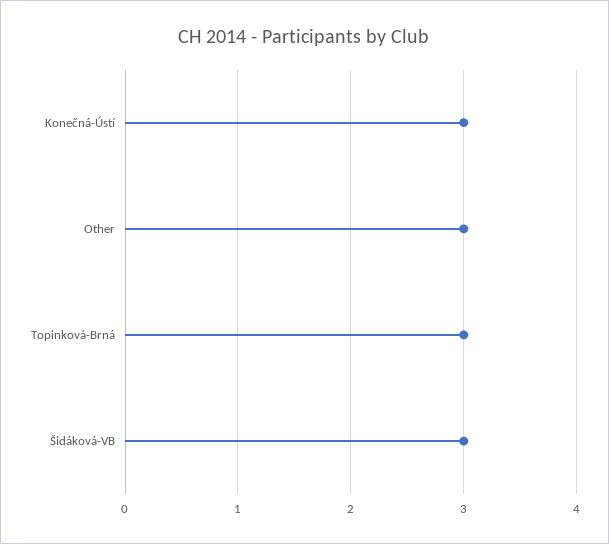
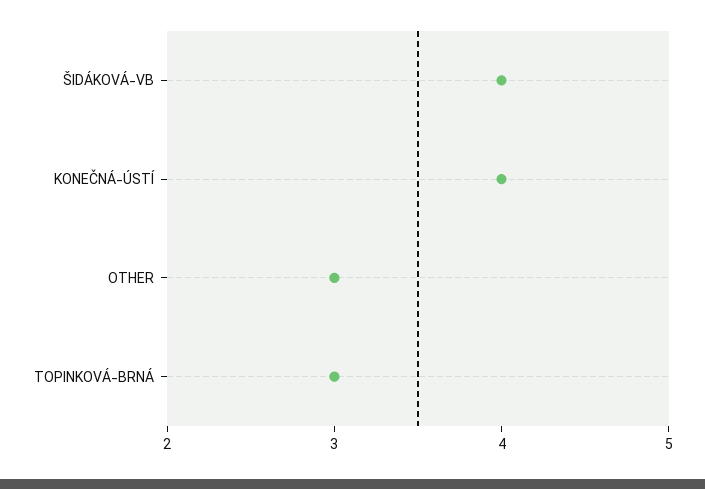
Konečná-Ústí: 3 -> 4
Šidáková-VB: 3 -> 4

